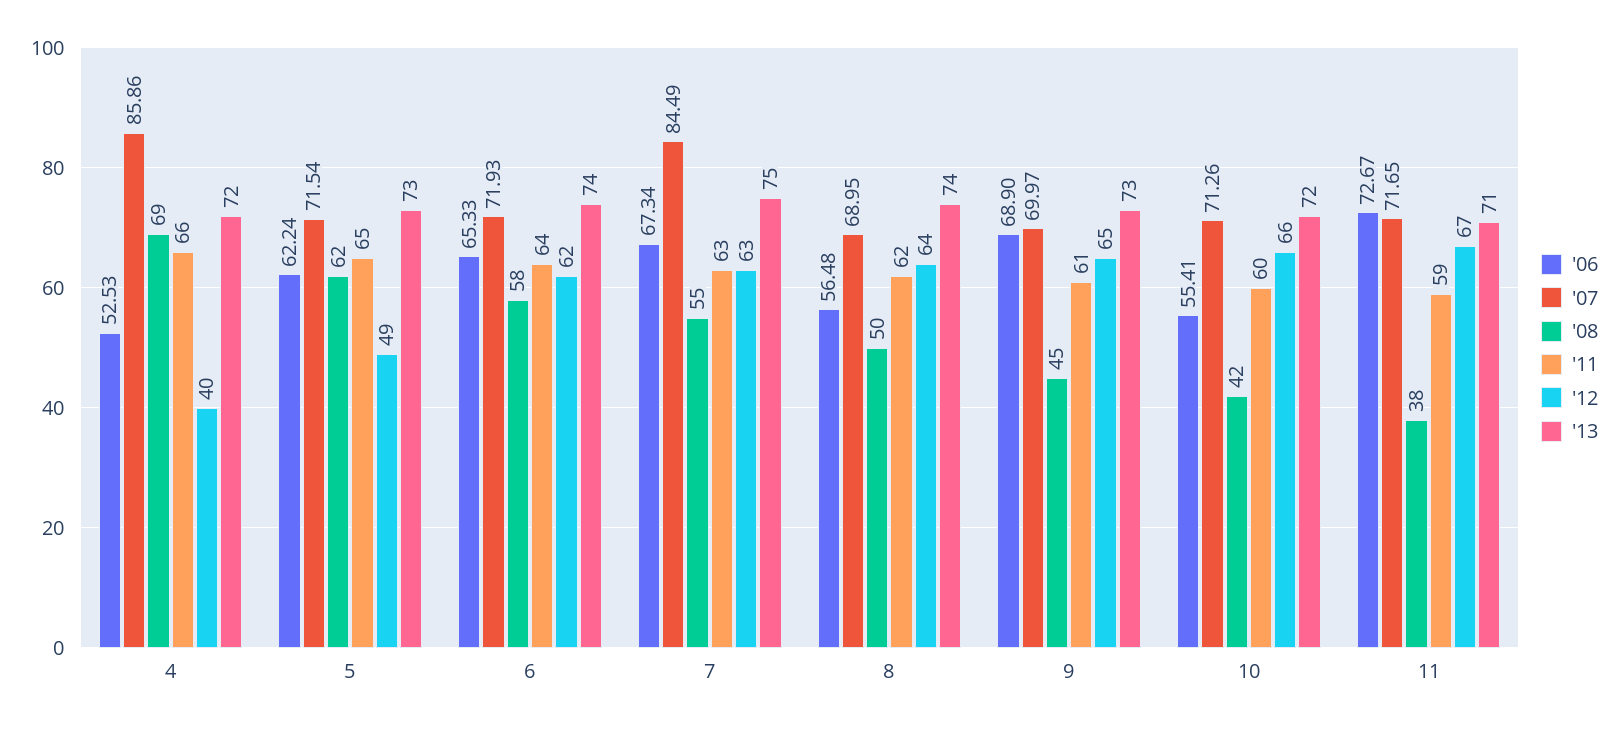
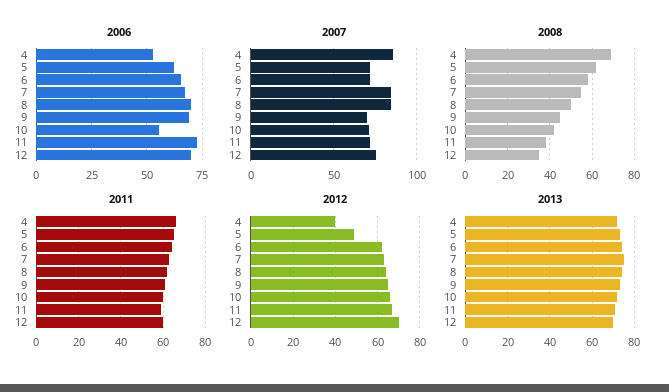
'06, 8: 56.48 -> 70
'07, 8: 68.95 -> 85
'06, 12: none -> 70
'07, 12: none -> 75
'08, 12: none -> 35
'11, 12: none -> 60
'12, 12: none -> 70
'13, 12: none -> 70

